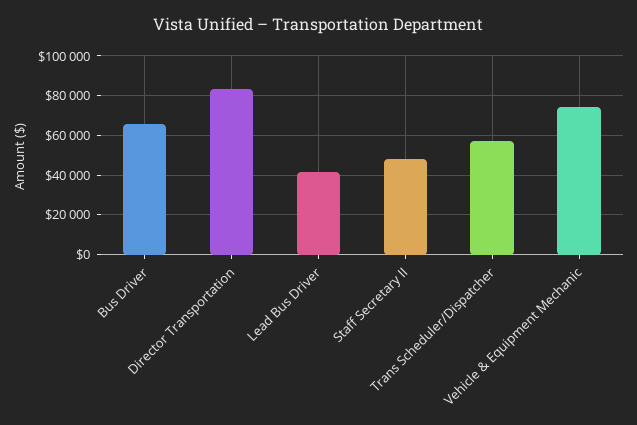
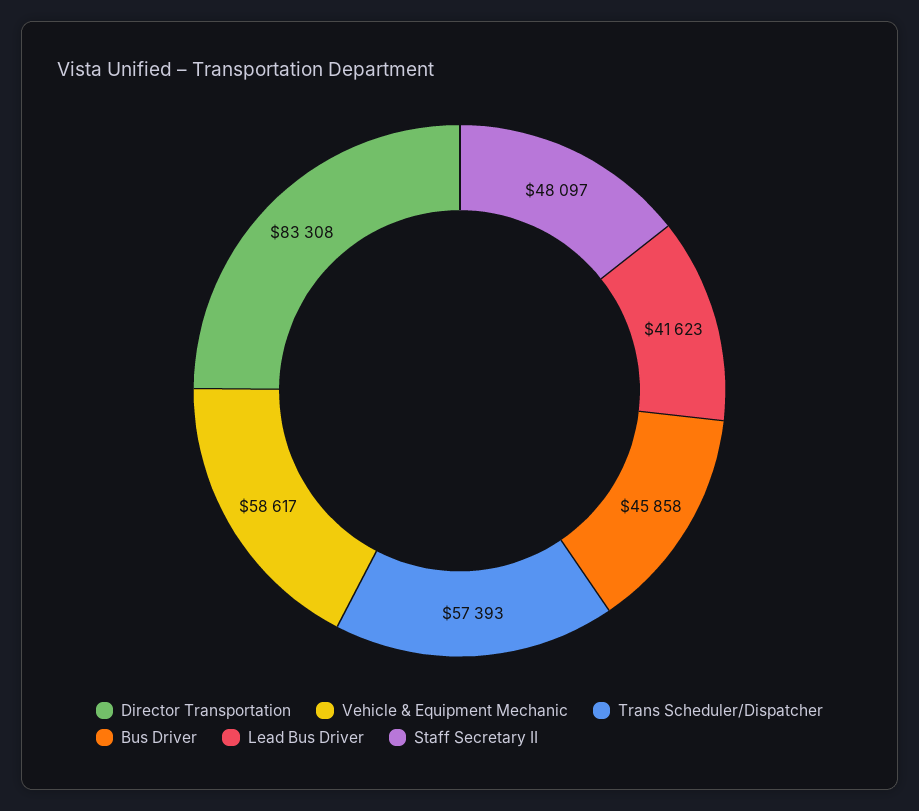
Bus Driver: 65000 -> 45858
Vehicle & Equipment Mechanic: 75000 -> 58617

